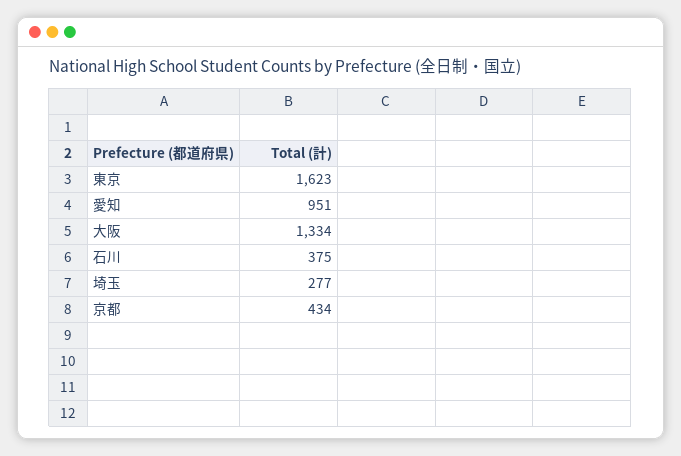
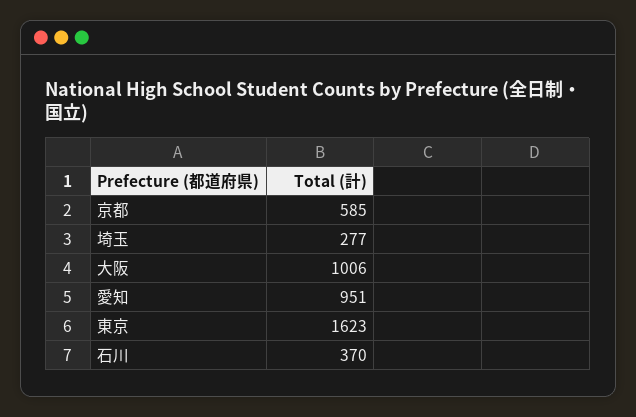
大阪: 1334 -> 1006
石川: 375 -> 370
京都: 434 -> 585

